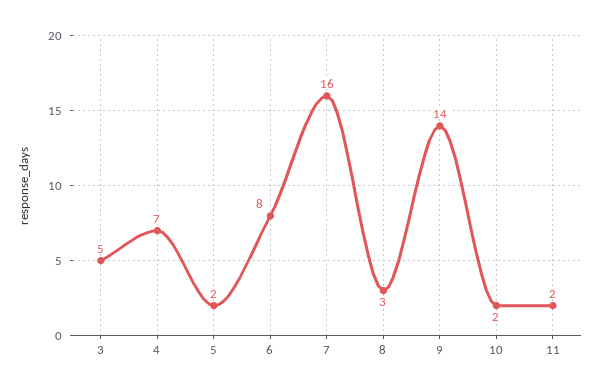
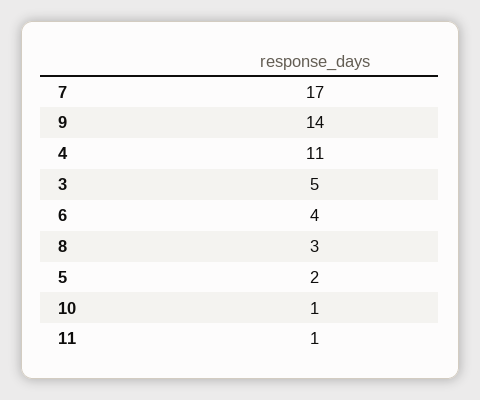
4: 7 -> 11
6: 8 -> 4
7: 16 -> 17
10: 2 -> 1
11: 2 -> 1

